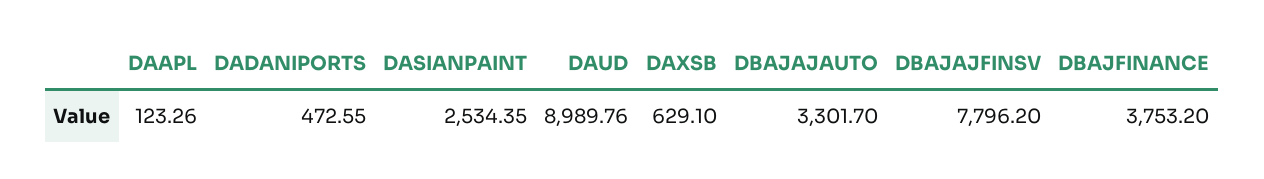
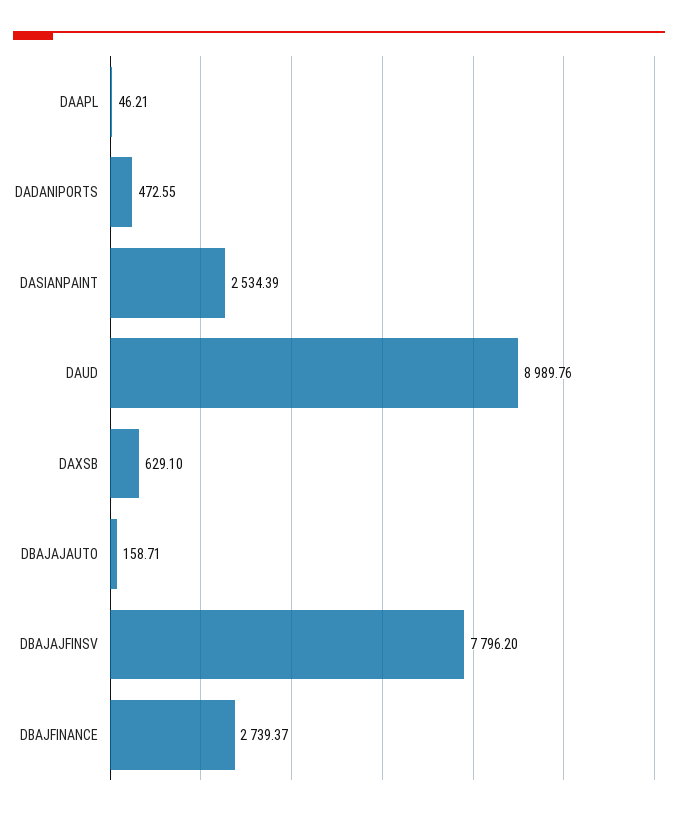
DAAPL: 123.26 -> 46.21
DASIANPAINT: 2534.35 -> 2534.39
DBAJAJAUTO: 3301.7 -> 158.71
DBAJFINANCE: 3753.2 -> 2739.37

